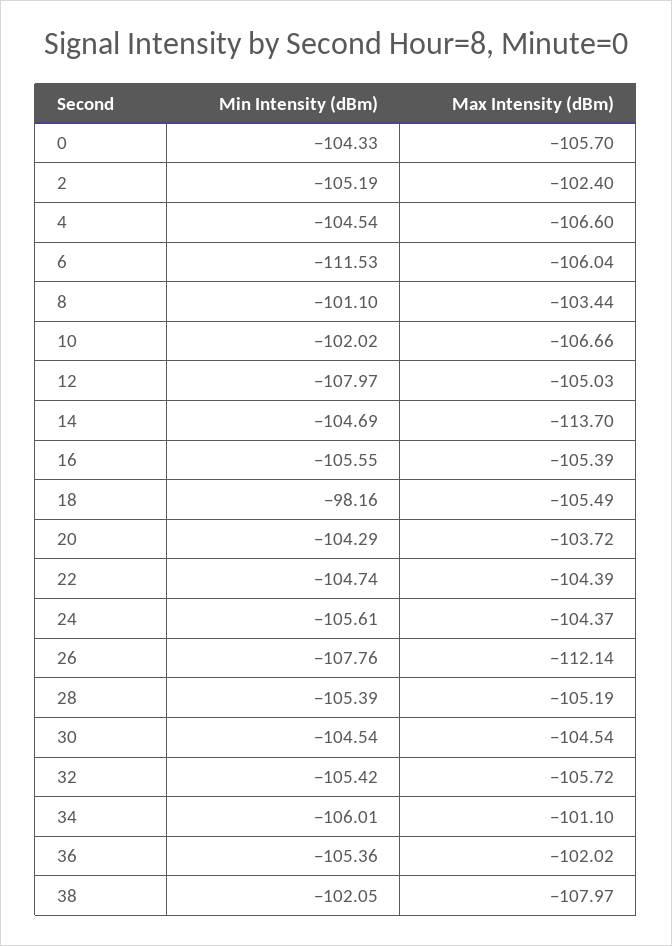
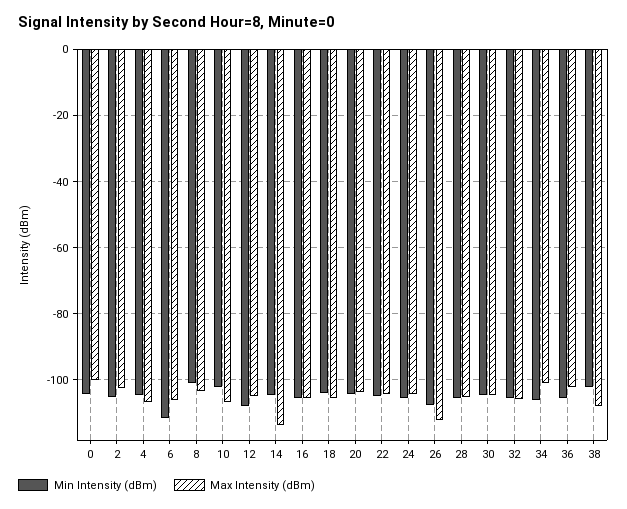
Max Intensity (dBm), 0: -105.7 -> -100
Min Intensity (dBm), 18: -98.16 -> -104

